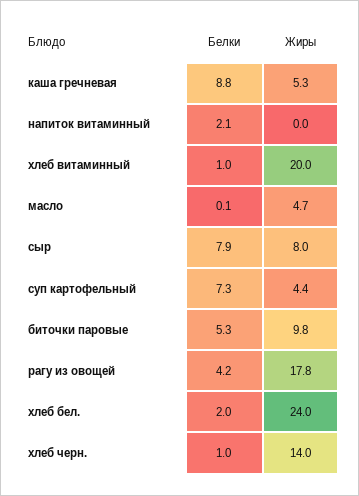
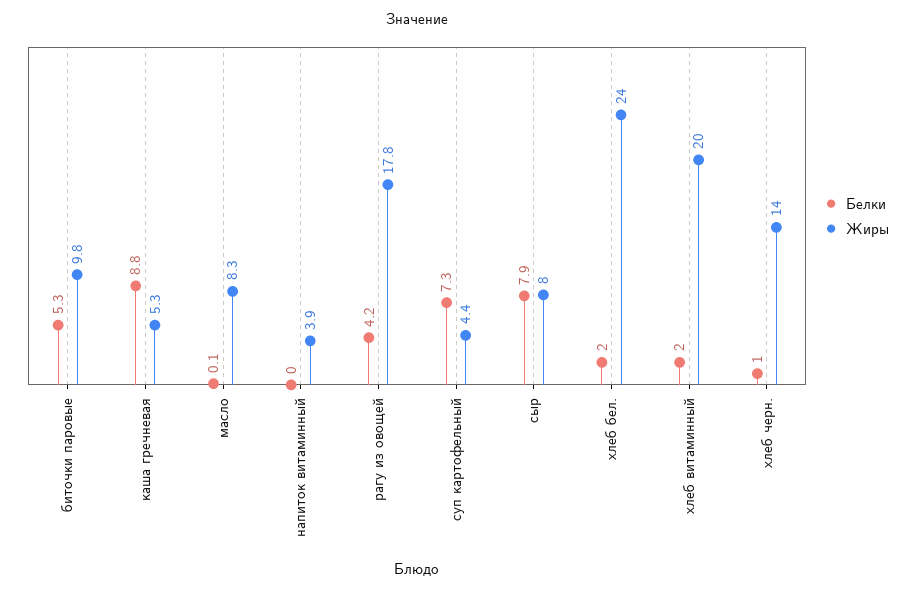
Белки, напиток витаминный: 2.1 -> 0
Жиры, напиток витаминный: 0 -> 3.9
Белки, хлеб витаминный: 1 -> 2
Жиры, масло: 4.7 -> 8.3

